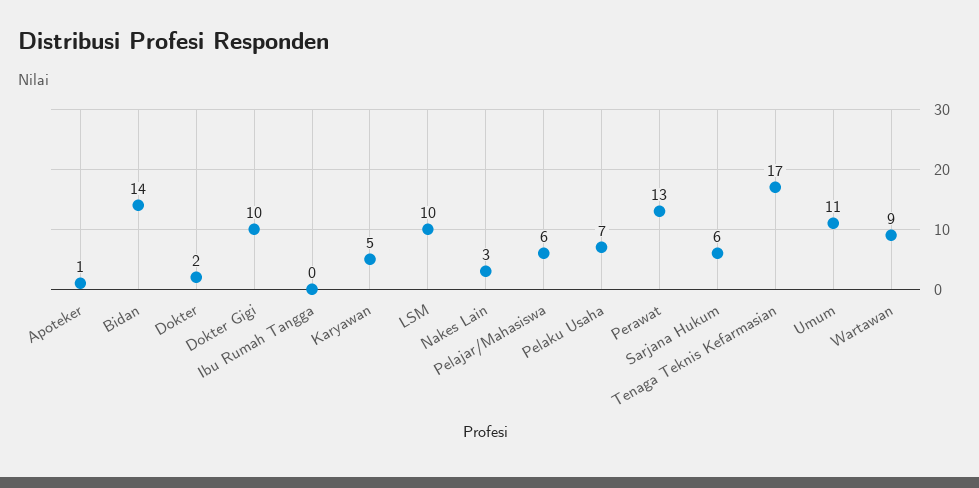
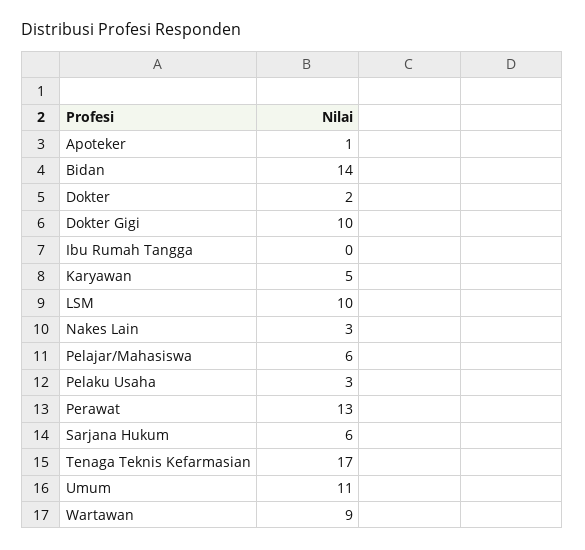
Pelaku Usaha: 7 -> 3

